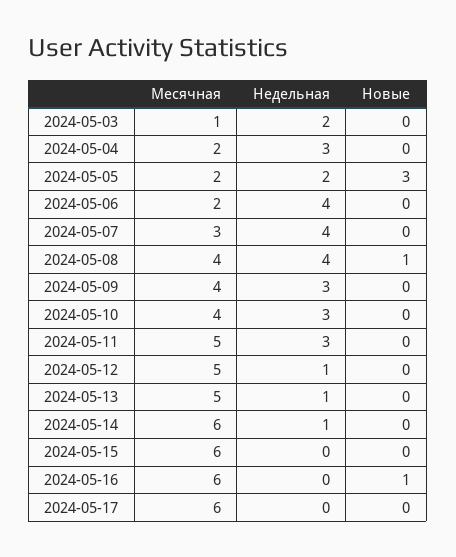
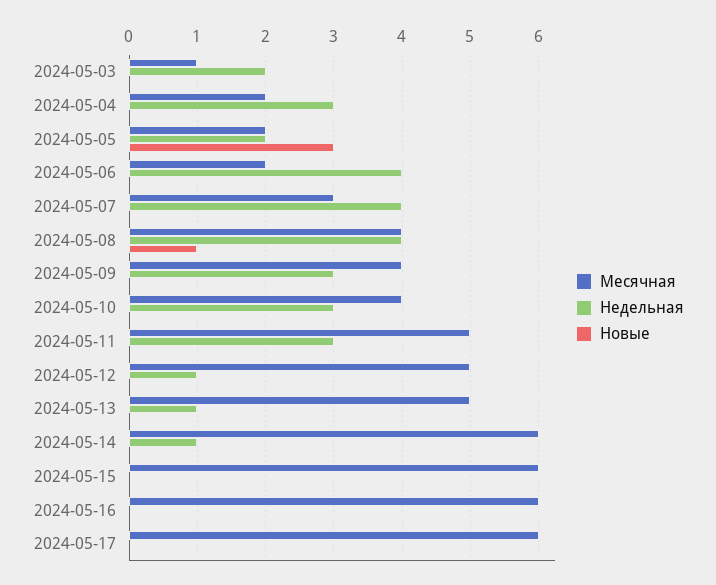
Новые, 2024-05-16: 1 -> 0

